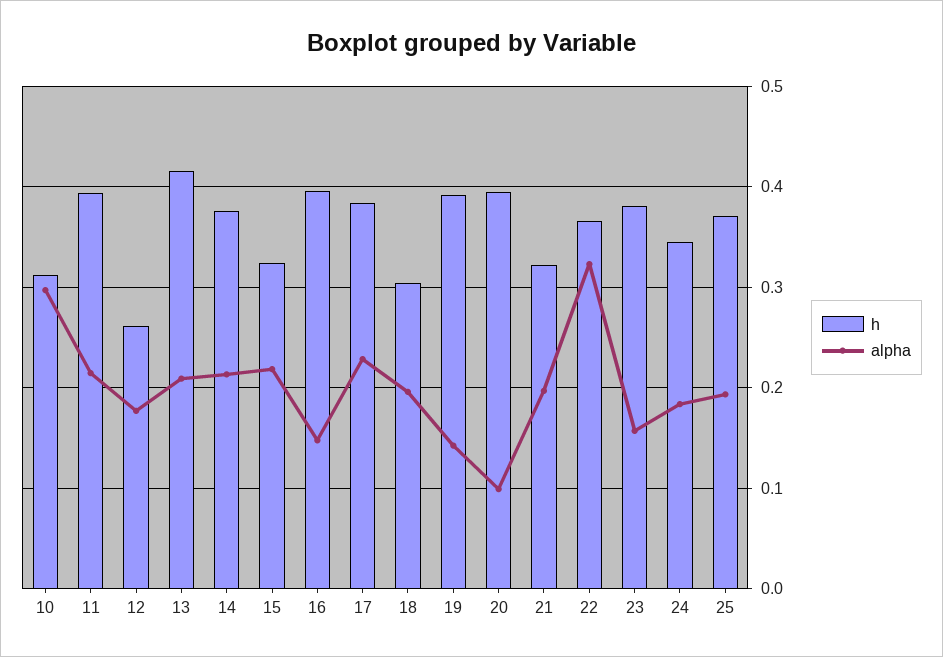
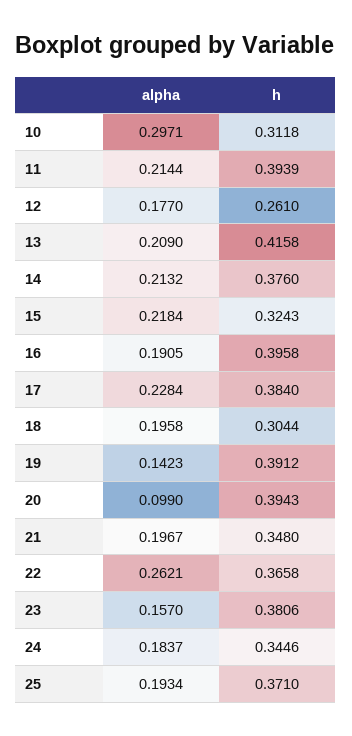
alpha, 16: 0.15 -> 0.1905
h, 21: 0.32 -> 0.348
alpha, 22: 0.32 -> 0.2621

